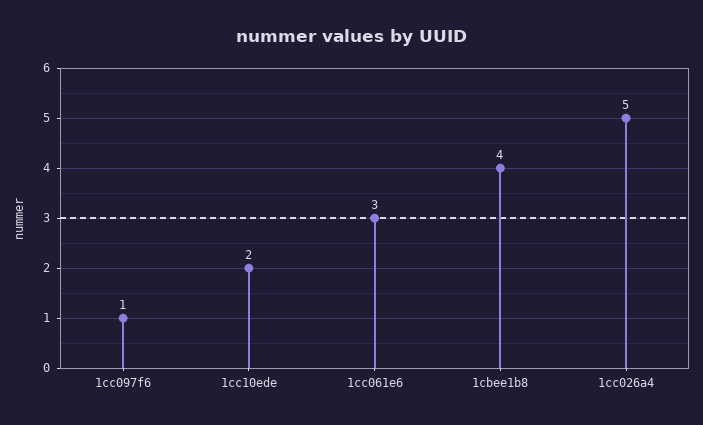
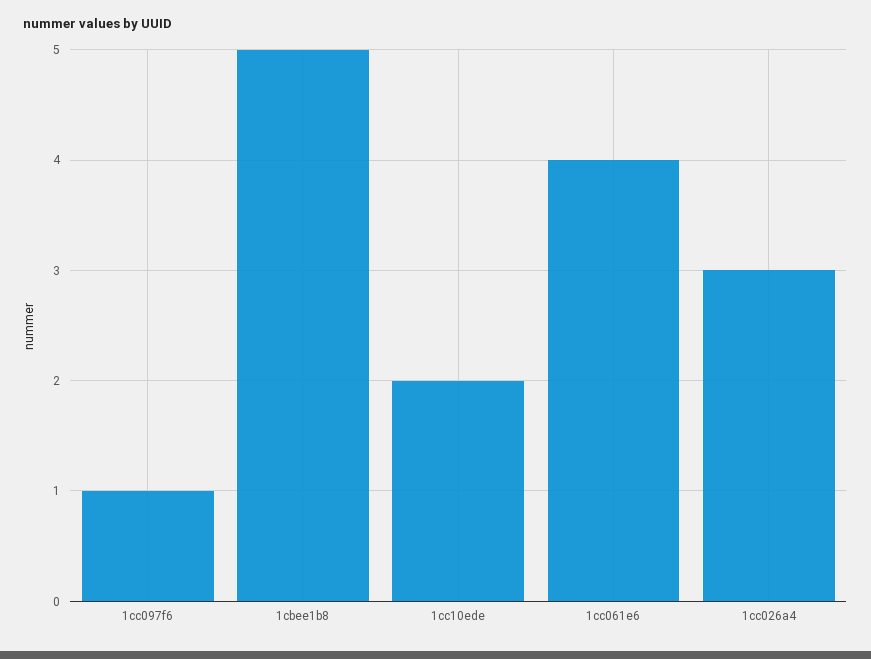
1cc061e6: 3 -> 4
1cbee1b8: 4 -> 5
1cc026a4: 5 -> 3

